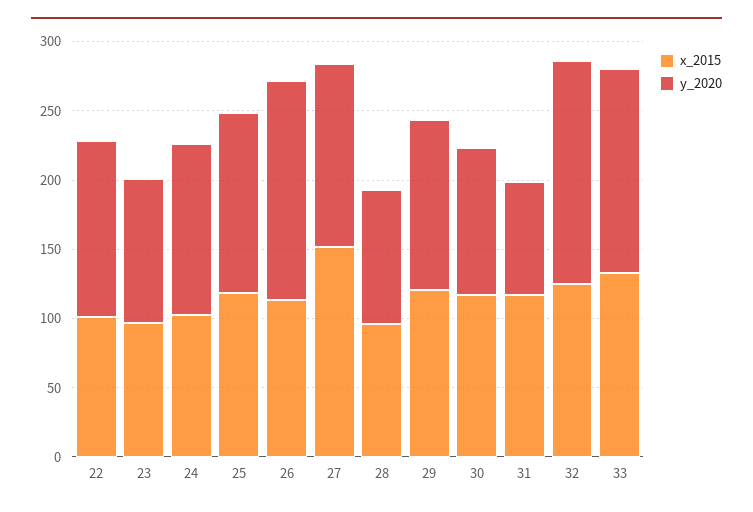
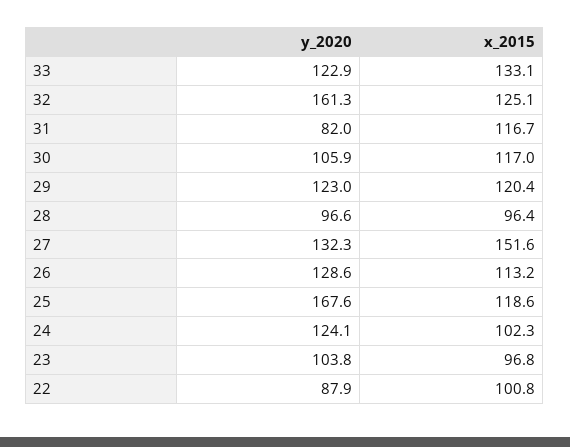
y_2020, 22: 130 -> 87.9
y_2020, 25: 130 -> 167.6
y_2020, 26: 160 -> 128.6
y_2020, 33: 150 -> 122.9

